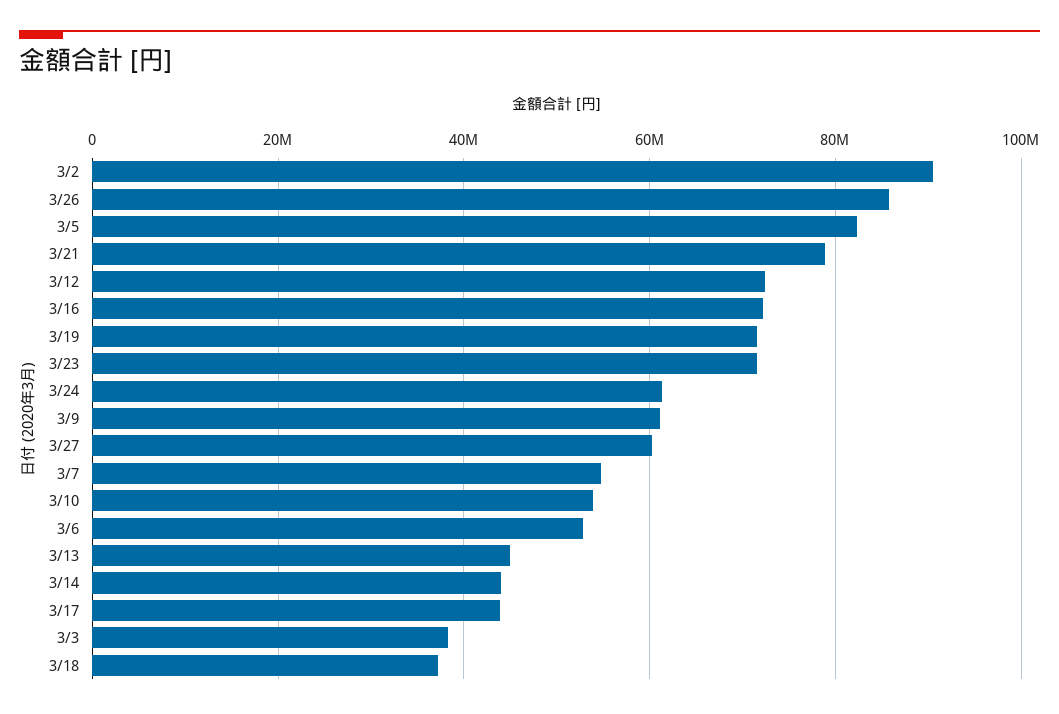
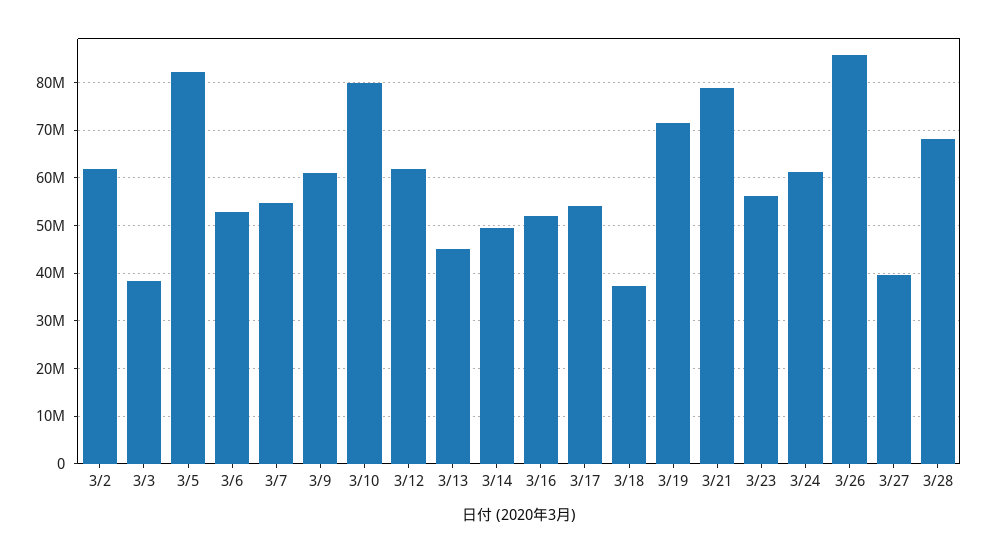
3/2: 90000000 -> 62000000
3/12: 72000000 -> 62000000
3/16: 72000000 -> 52000000
3/23: 72000000 -> 56000000
3/27: 60000000 -> 40000000
3/10: 54000000 -> 80000000
3/14: 44000000 -> 50000000
3/17: 44000000 -> 54000000
3/28: none -> 68000000

